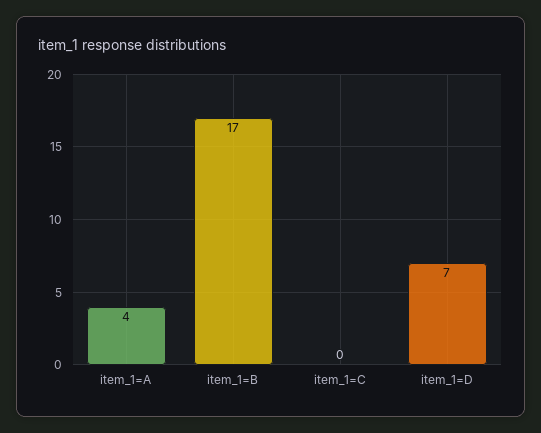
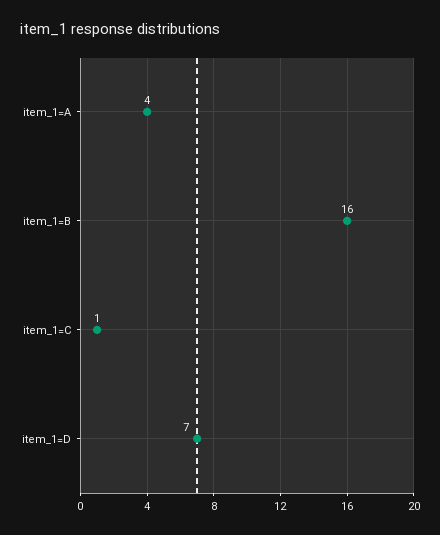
item_1=B: 17 -> 16
item_1=C: 0 -> 1

